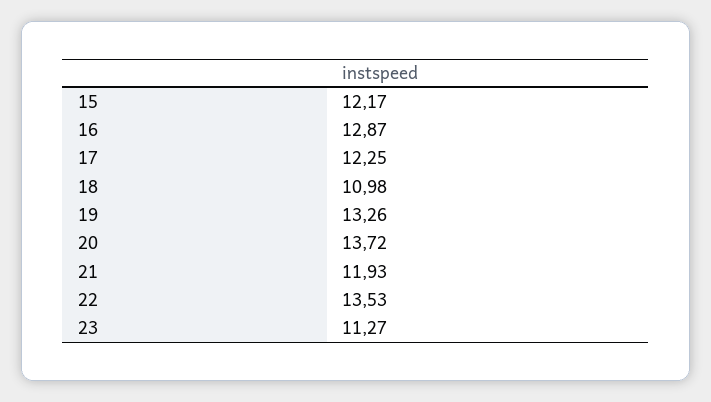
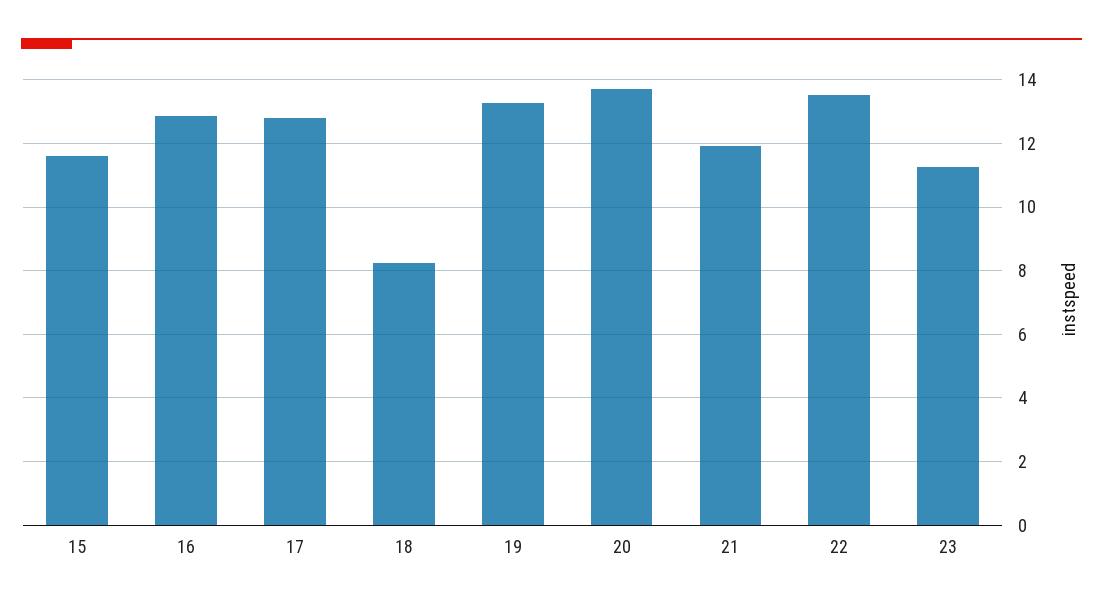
15: 12.17 -> 11.6
17: 12.25 -> 12.8
18: 10.98 -> 8.2

